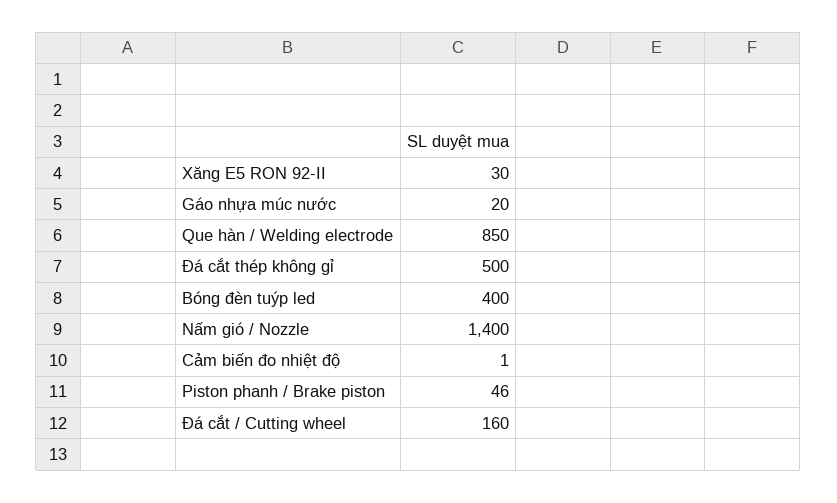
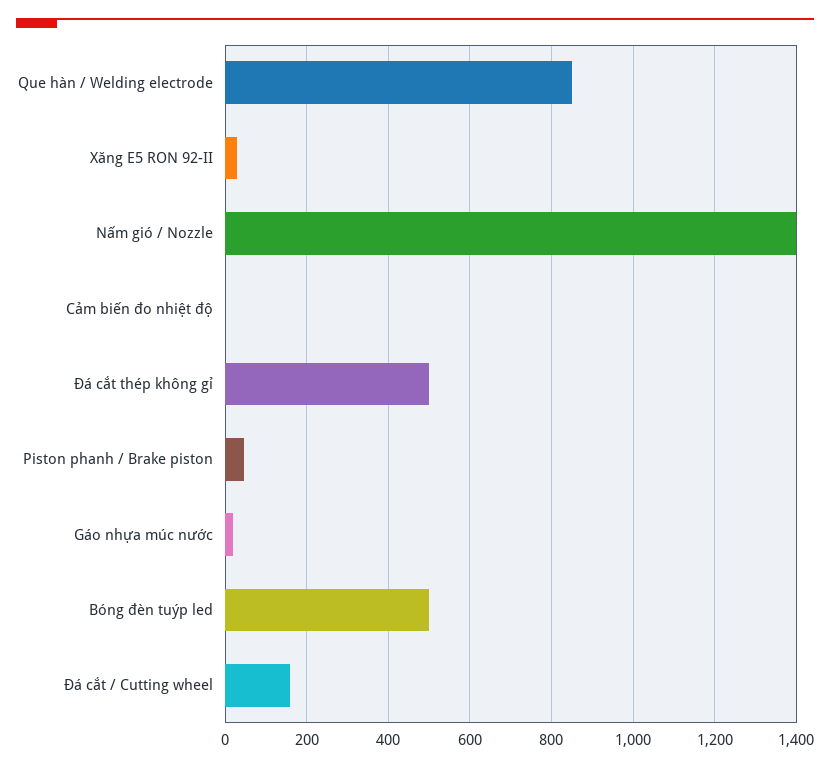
Bóng đèn tuýp led: 400 -> 500

